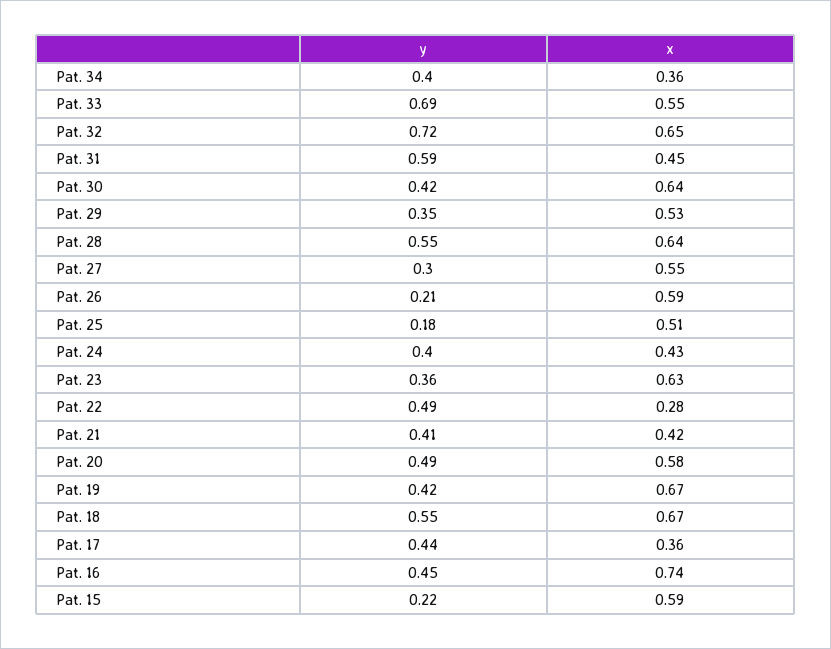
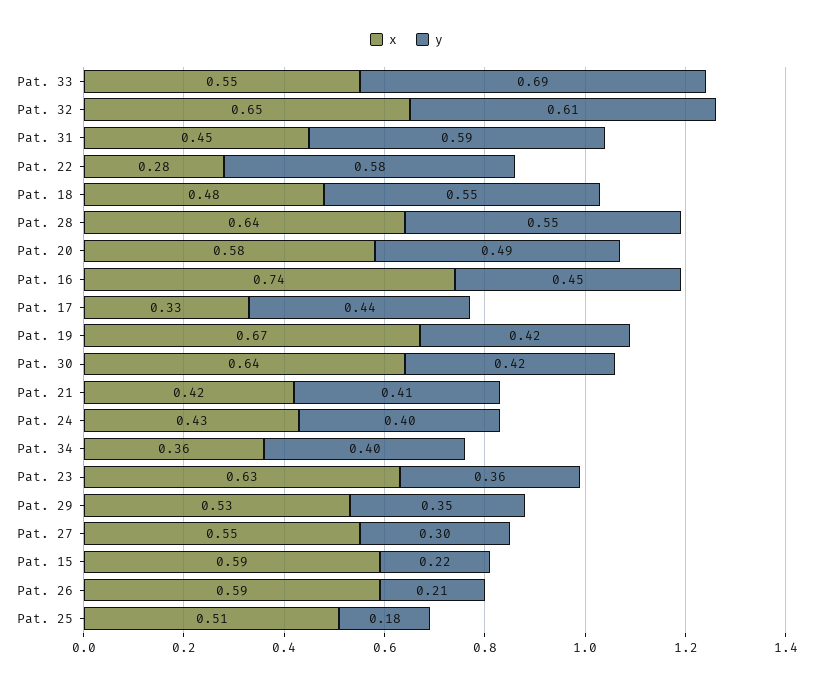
y, Pat. 32: 0.72 -> 0.61
y, Pat. 22: 0.49 -> 0.58
x, Pat. 18: 0.67 -> 0.48
x, Pat. 17: 0.36 -> 0.33

